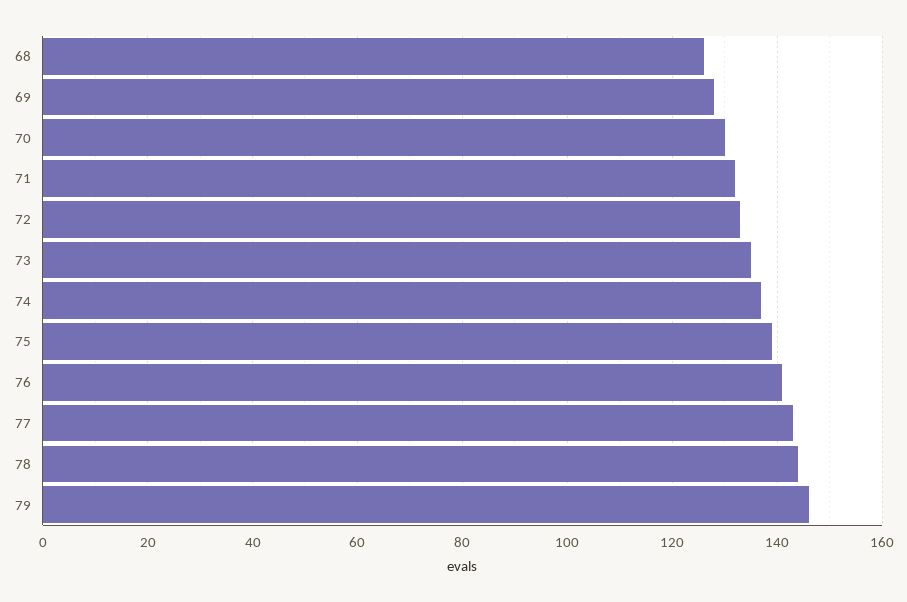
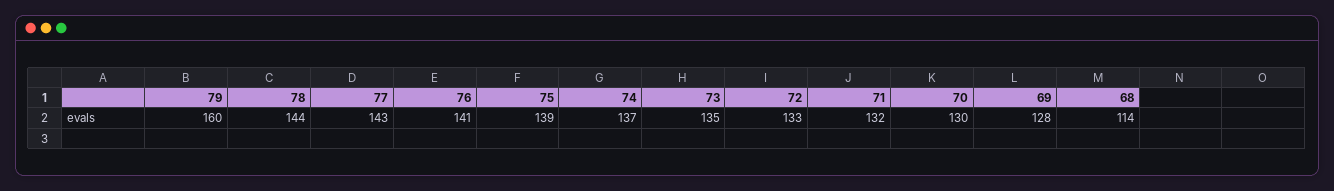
68: 125 -> 114
79: 145 -> 160

